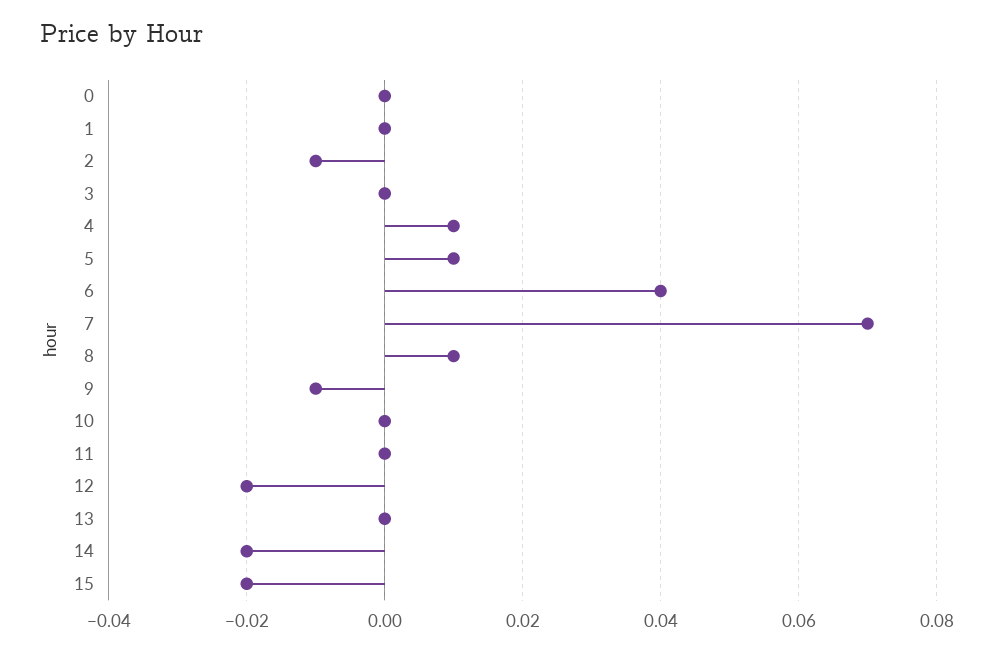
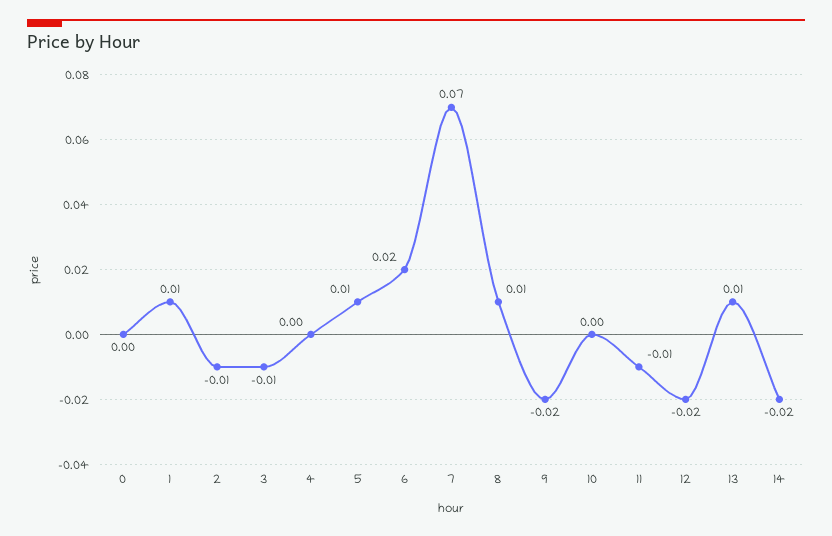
1: 0 -> 0.01
3: 0 -> -0.01
4: 0.01 -> 0
6: 0.04 -> 0.02
9: -0.01 -> -0.02
11: 0 -> -0.01
13: 0 -> 0.01
15: -0.02 -> none

